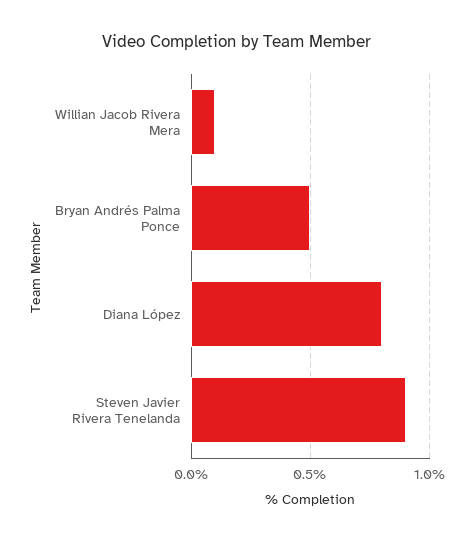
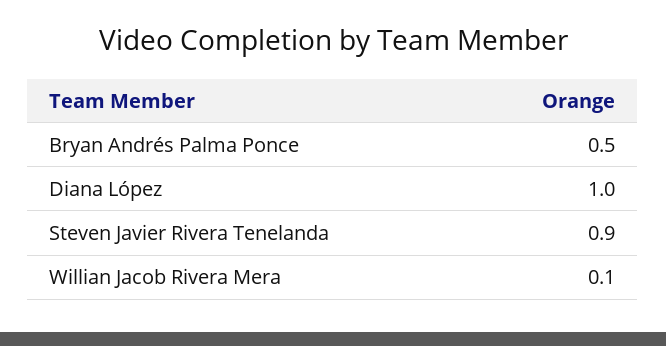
Diana López: 0.8 -> 1

